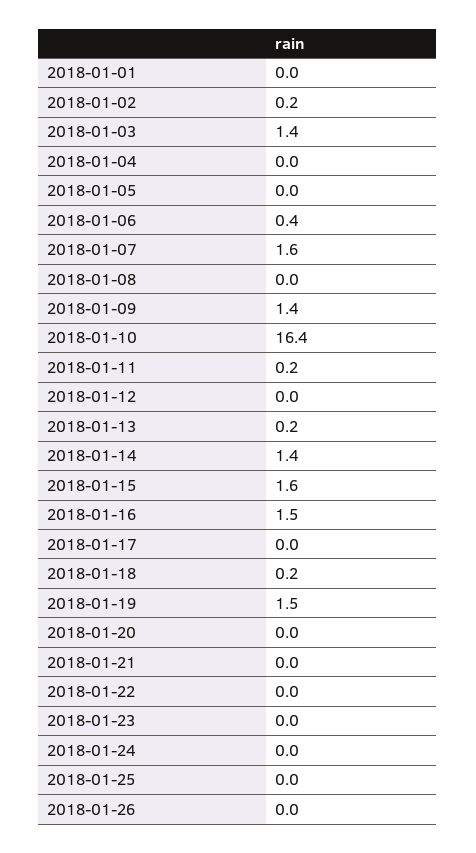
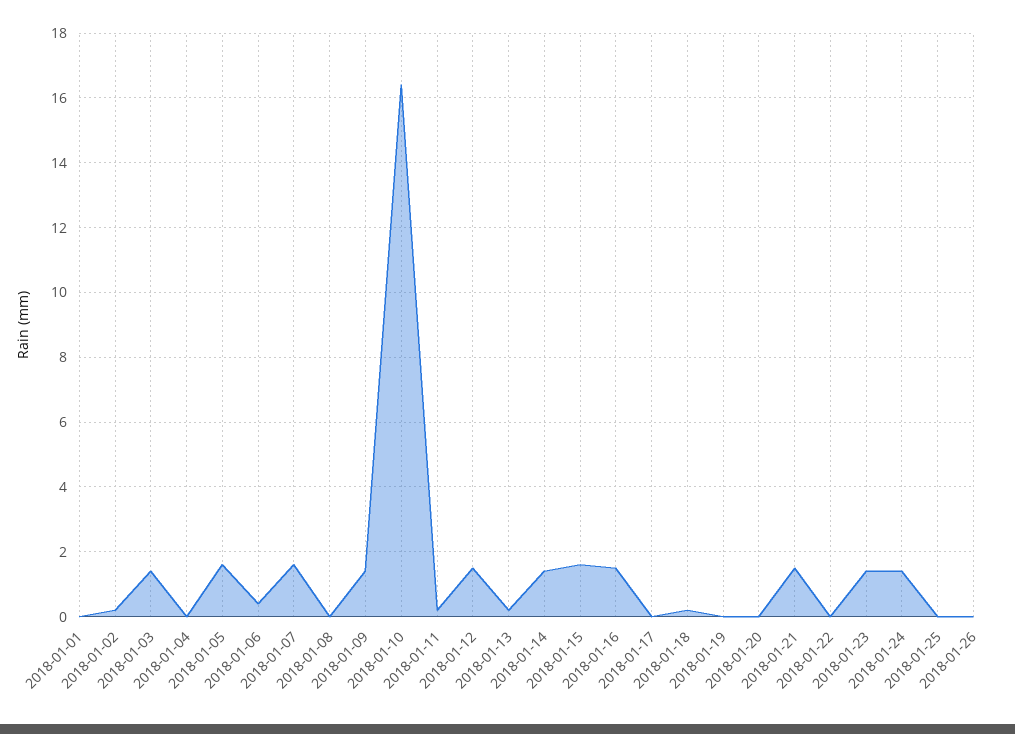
2018-01-05: 0 -> 1.5
2018-01-12: 0 -> 1.5
2018-01-19: 1.5 -> 0
2018-01-21: 0 -> 1.5
2018-01-23: 0 -> 1.5
2018-01-24: 0 -> 1.5

